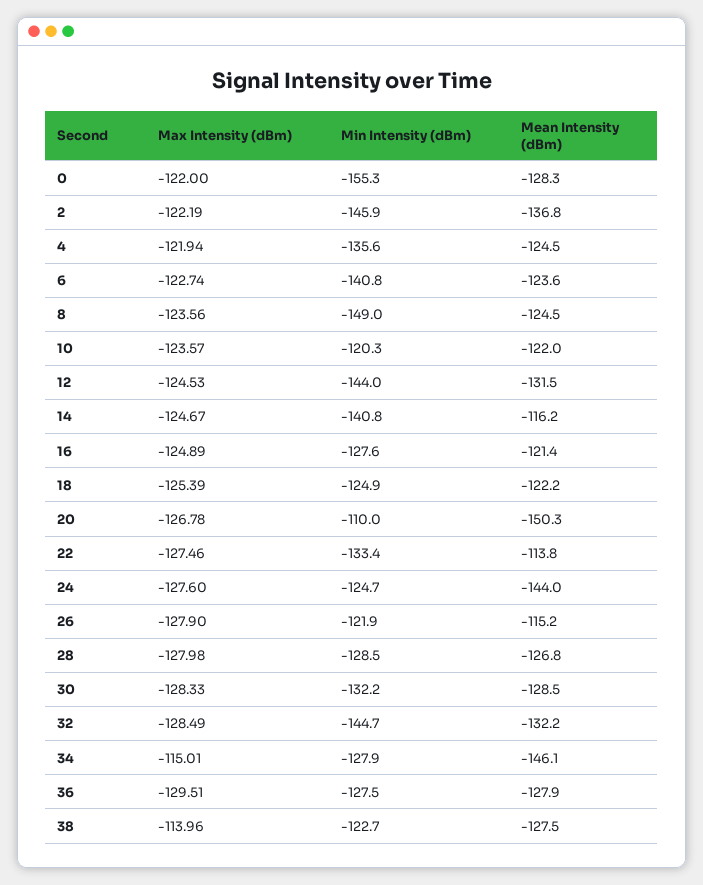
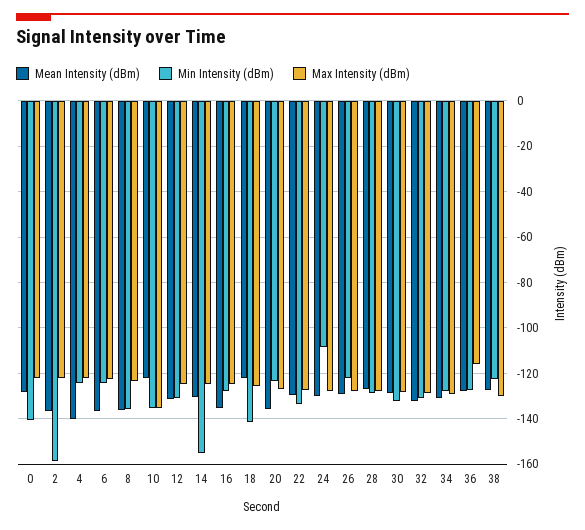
Min Intensity (dBm), 0: -155.3 -> -140
Min Intensity (dBm), 2: -145.9 -> -160
Min Intensity (dBm), 4: -135.6 -> -125
Mean Intensity (dBm), 4: -124.5 -> -140
Min Intensity (dBm), 6: -140.8 -> -125
Mean Intensity (dBm), 6: -123.6 -> -135
Min Intensity (dBm), 8: -149 -> -135
Mean Intensity (dBm), 8: -124.5 -> -135
Max Intensity (dBm), 10: -123.57 -> -135
Min Intensity (dBm), 10: -120.3 -> -135
Min Intensity (dBm), 12: -144 -> -130
Min Intensity (dBm), 14: -140.8 -> -155
Mean Intensity (dBm), 14: -116.2 -> -130
Mean Intensity (dBm), 16: -121.4 -> -135
Min Intensity (dBm), 18: -124.9 -> -140
Min Intensity (dBm), 20: -110 -> -125
Mean Intensity (dBm), 20: -150.3 -> -135
Mean Intensity (dBm), 22: -113.8 -> -130
Min Intensity (dBm), 24: -124.7 -> -110
Mean Intensity (dBm), 24: -144 -> -130
Mean Intensity (dBm), 26: -115.2 -> -130
Min Intensity (dBm), 32: -144.7 -> -130
Max Intensity (dBm), 34: -115.01 -> -130
Mean Intensity (dBm), 34: -146.1 -> -130
Max Intensity (dBm), 36: -129.51 -> -115
Max Intensity (dBm), 38: -113.96 -> -130

